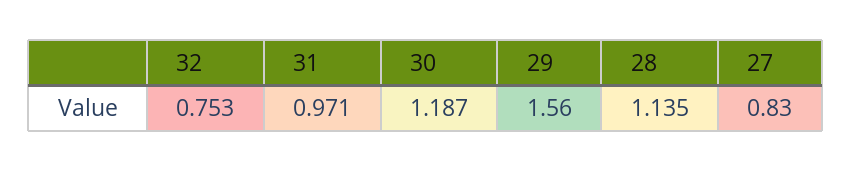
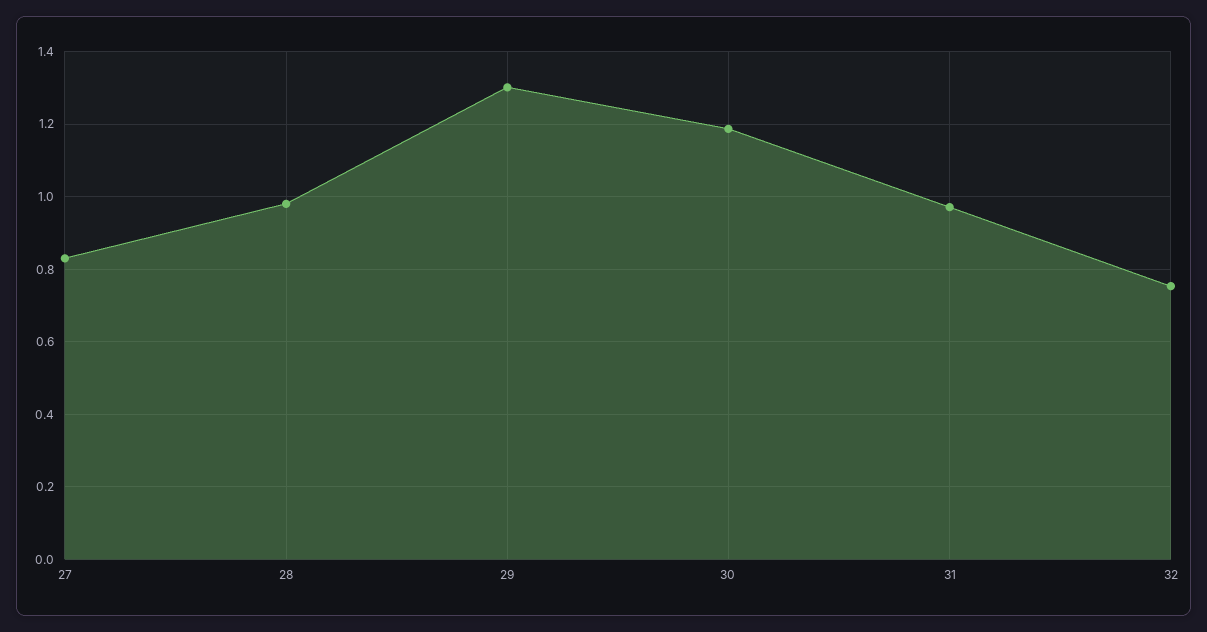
29: 1.56 -> 1.3
28: 1.135 -> 0.98

